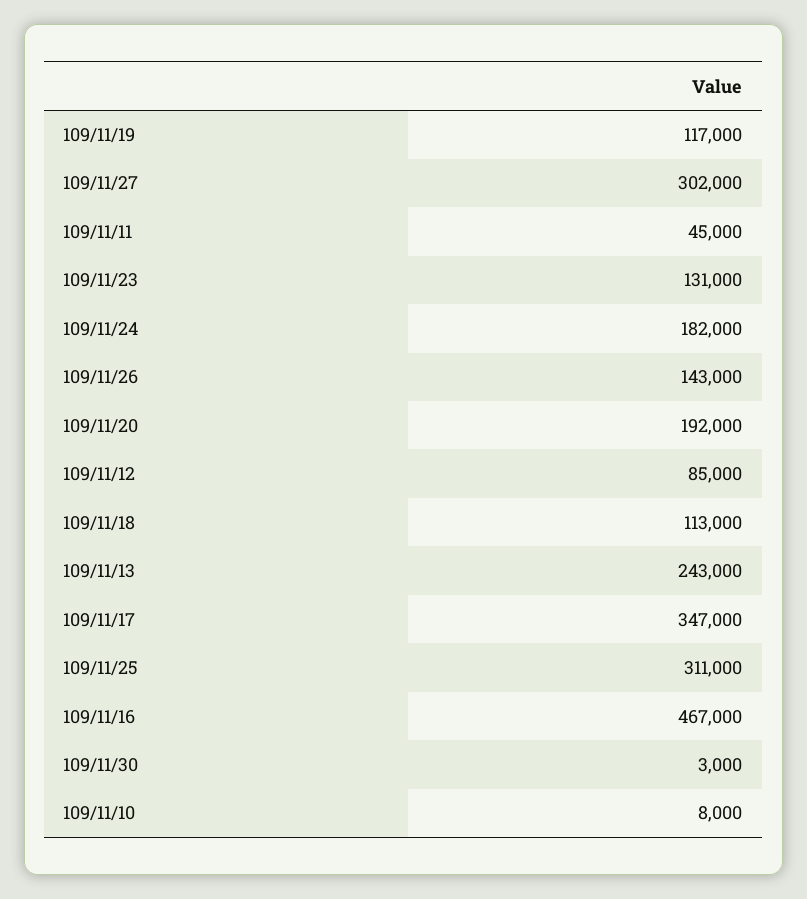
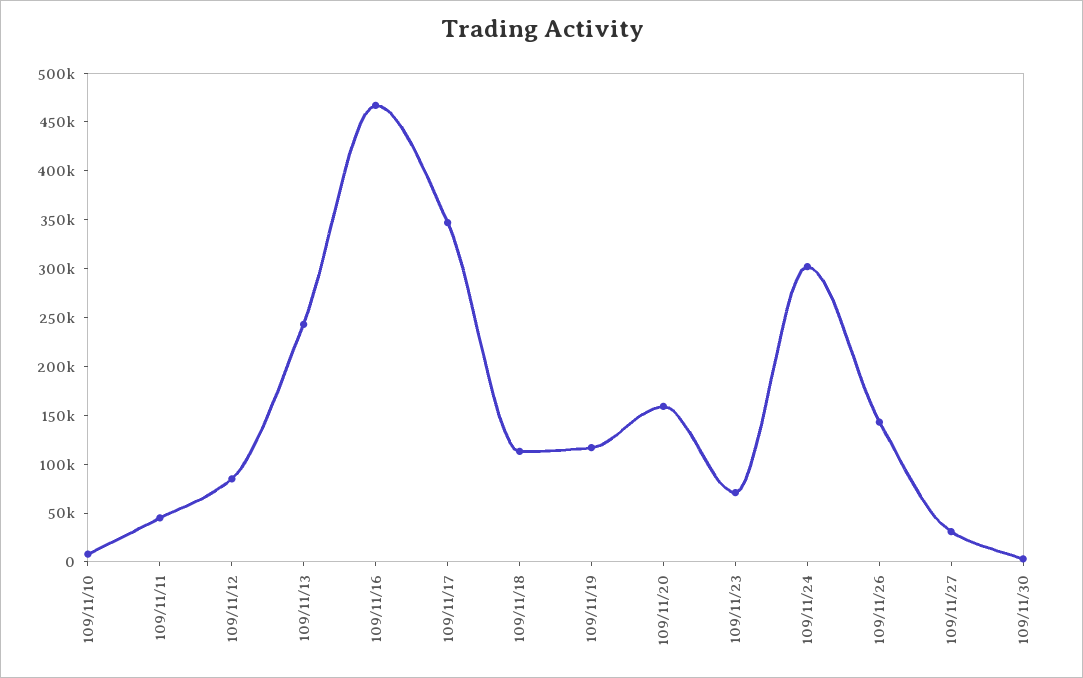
109/11/27: 302000 -> 30000
109/11/23: 131000 -> 70000
109/11/24: 182000 -> 300000
109/11/20: 192000 -> 160000
109/11/25: 311000 -> none

